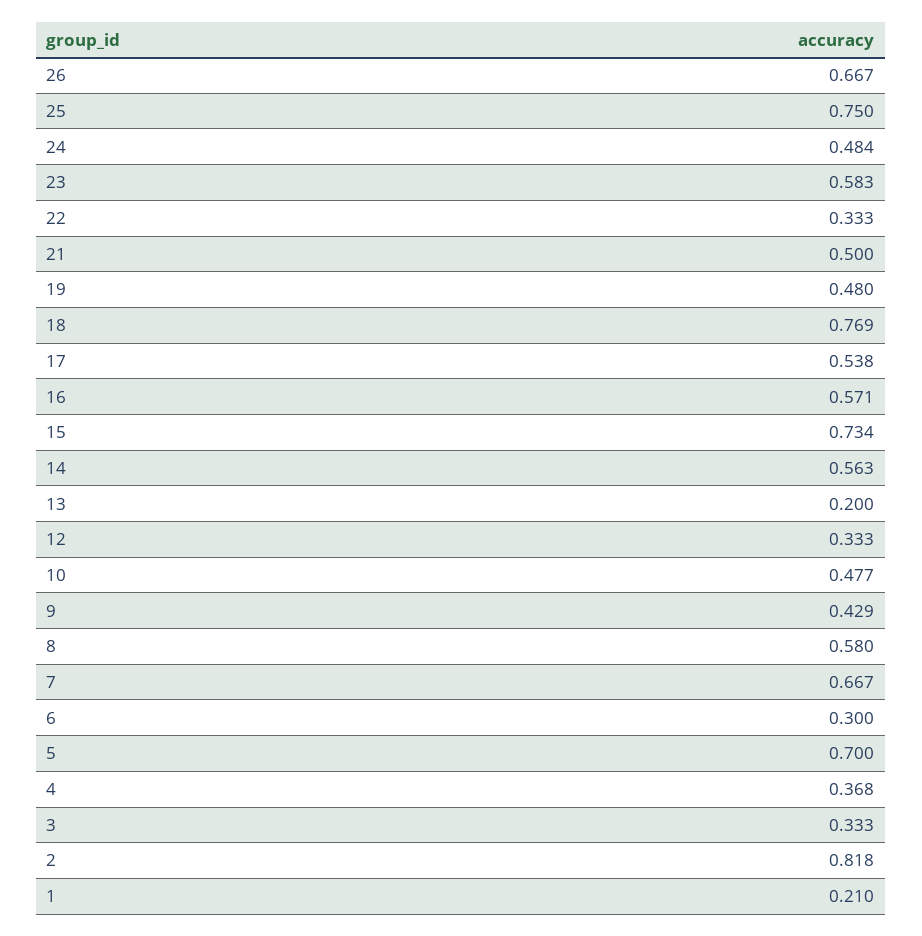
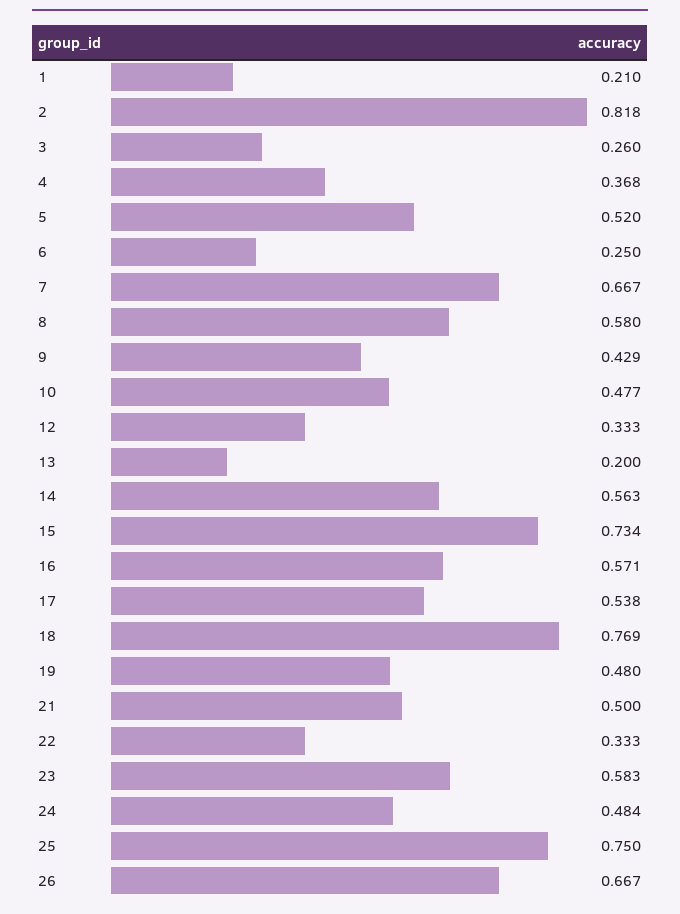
6: 0.3 -> 0.25
5: 0.7 -> 0.52
3: 0.333 -> 0.26

